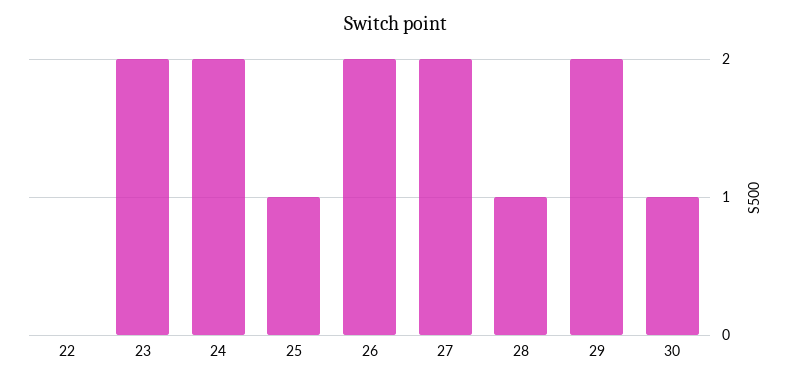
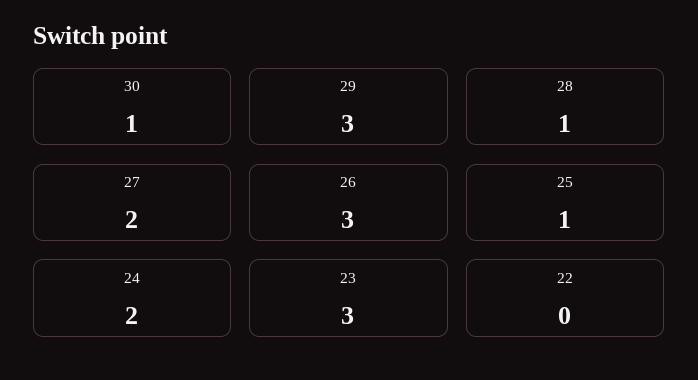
23: 2 -> 3
26: 2 -> 3
29: 2 -> 3

